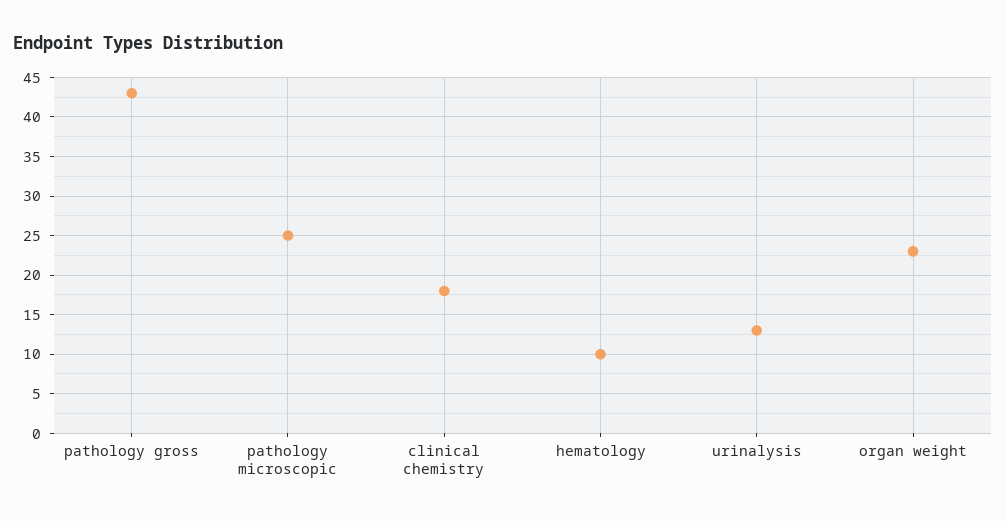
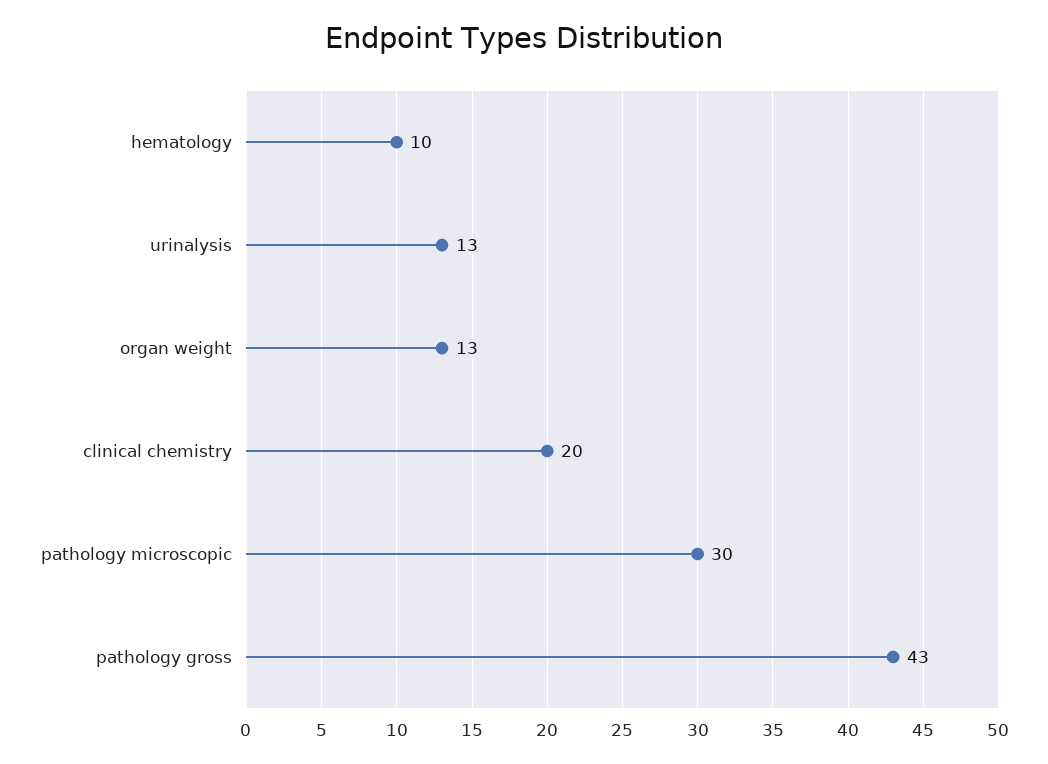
pathology microscopic: 25 -> 30
clinical chemistry: 18 -> 20
organ weight: 23 -> 13

